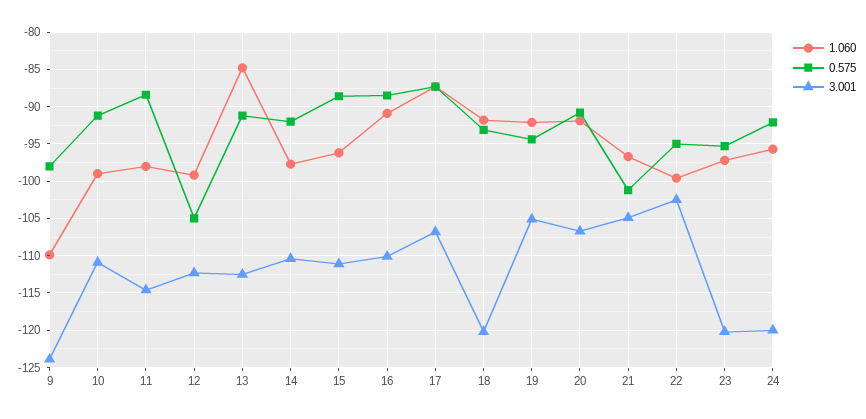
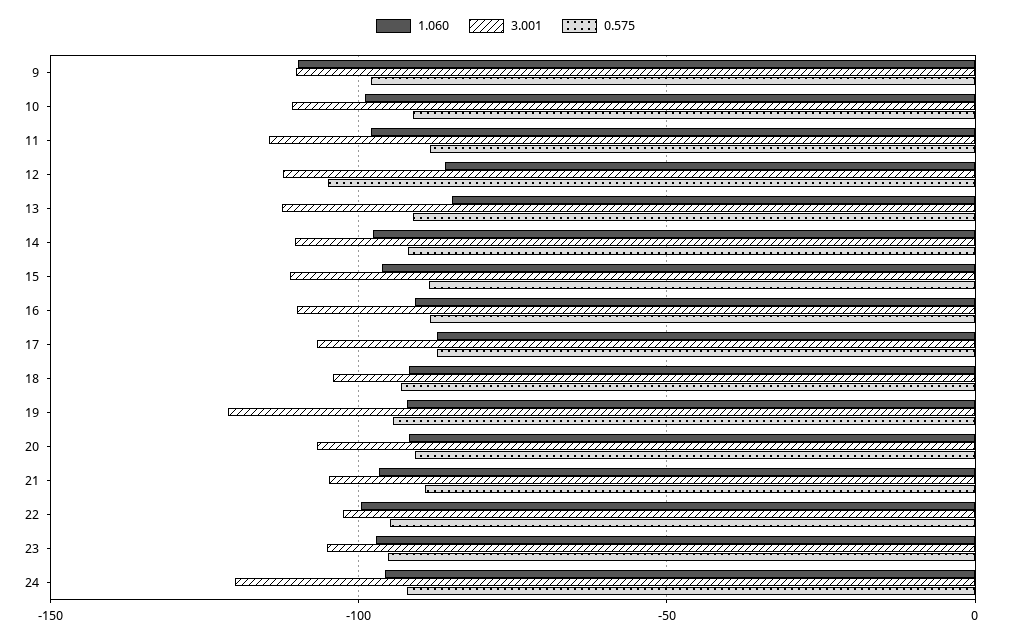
3.001, 9: -124 -> -110
1.060, 12: -99 -> -85
3.001, 18: -120 -> -105
3.001, 19: -105 -> -120
0.575, 21: -101 -> -90
3.001, 23: -120 -> -105

